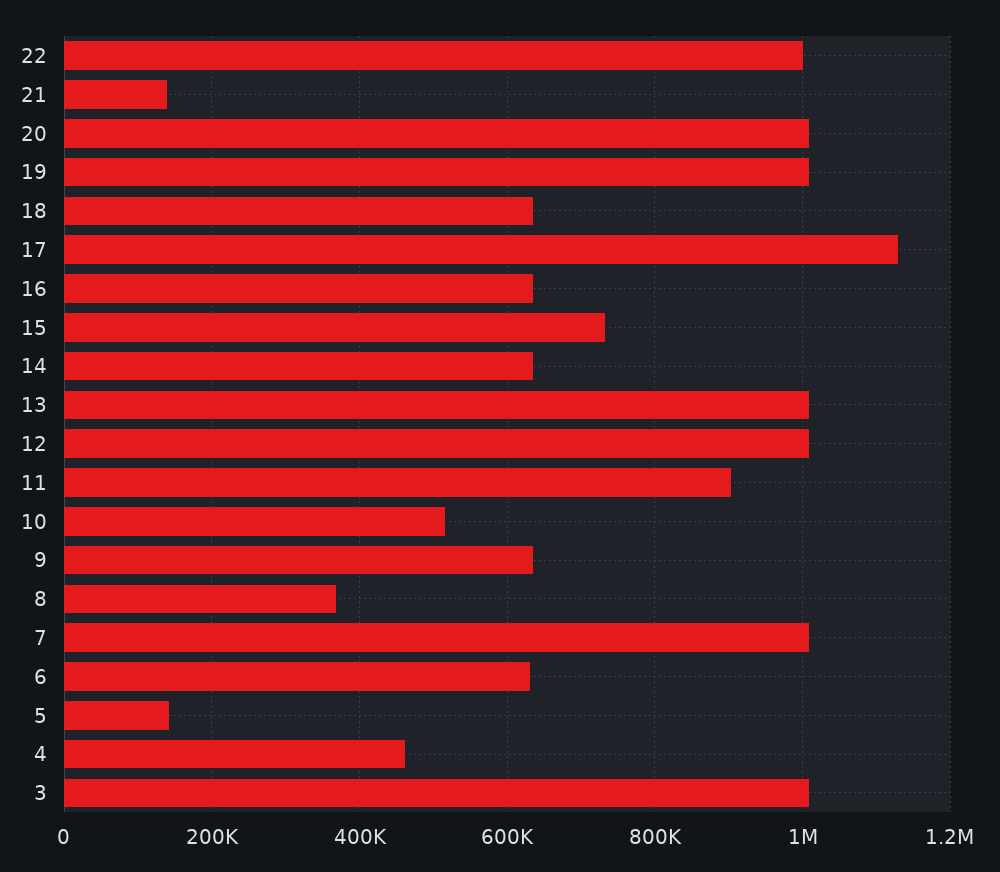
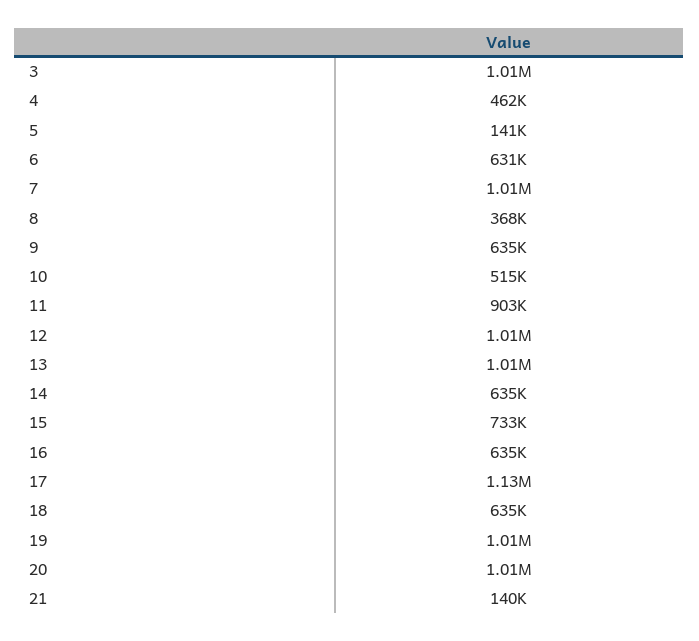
22: 1000000 -> none

